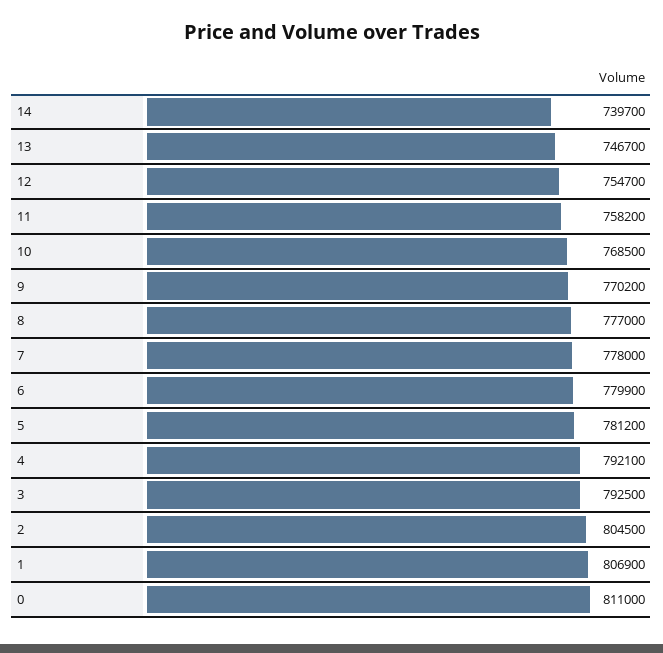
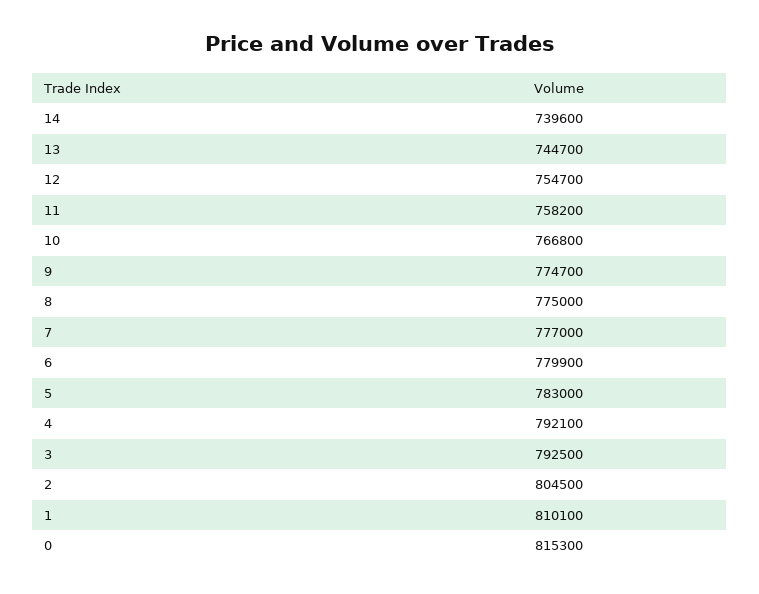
14: 739700 -> 739600
13: 746700 -> 744700
10: 768500 -> 766800
9: 770200 -> 774700
8: 777000 -> 775000
7: 778000 -> 777000
5: 781200 -> 783000
1: 806900 -> 810100
0: 811000 -> 815300

